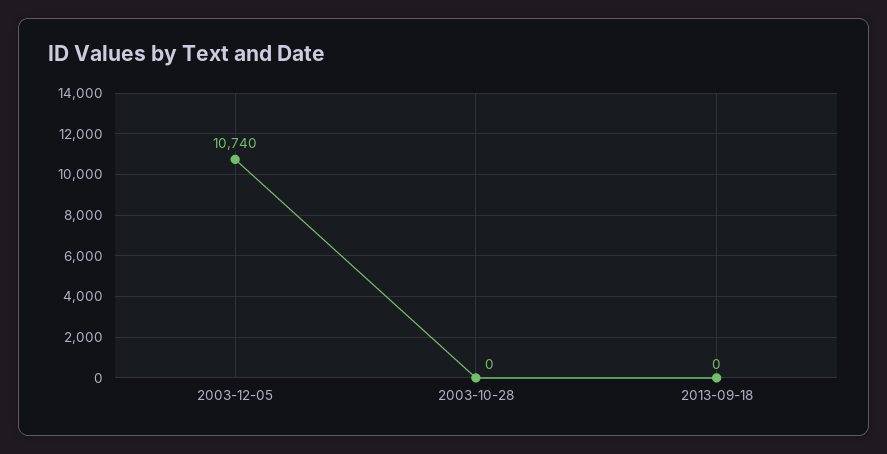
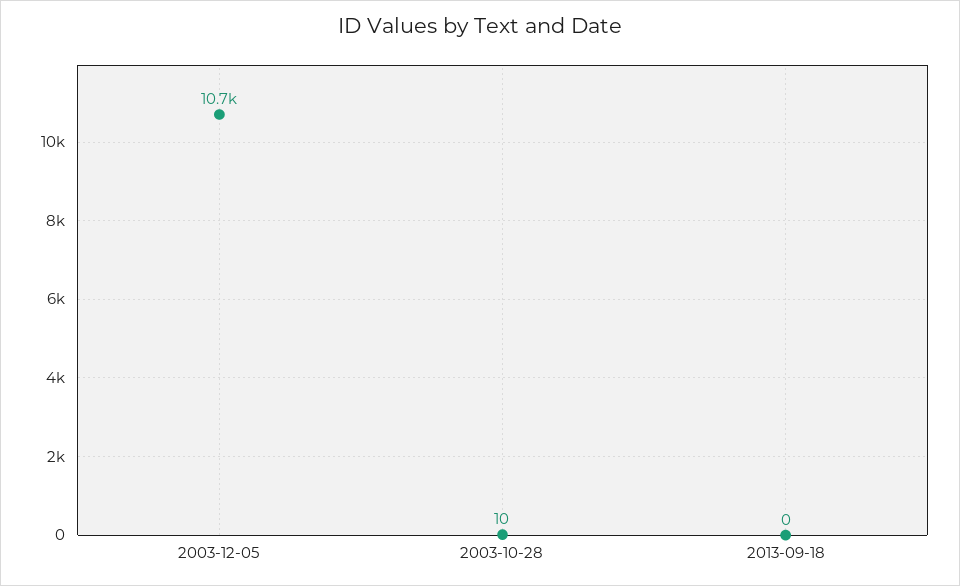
2003-10-28: 0 -> 10

